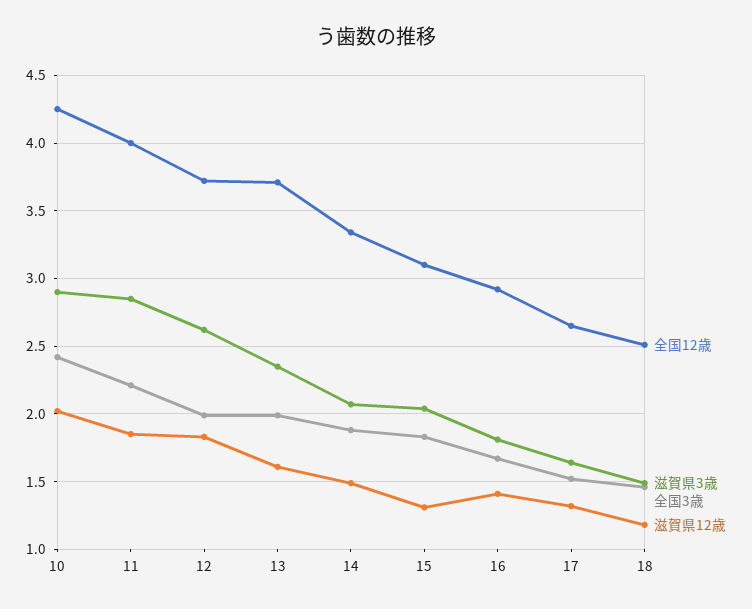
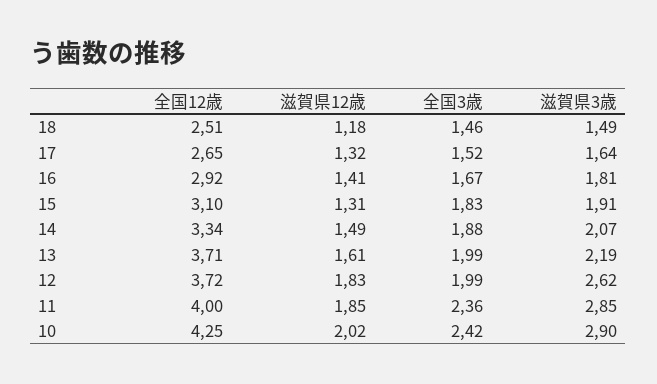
全国3歳, 11: 2.2 -> 2.36
滋賀県3歳, 13: 2.35 -> 2.19
滋賀県3歳, 15: 2.05 -> 1.91

